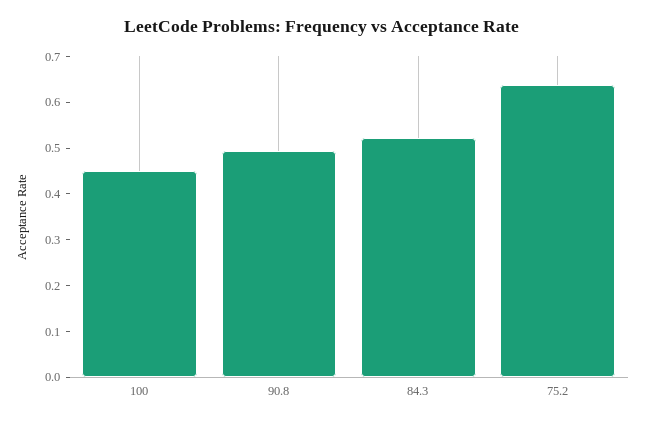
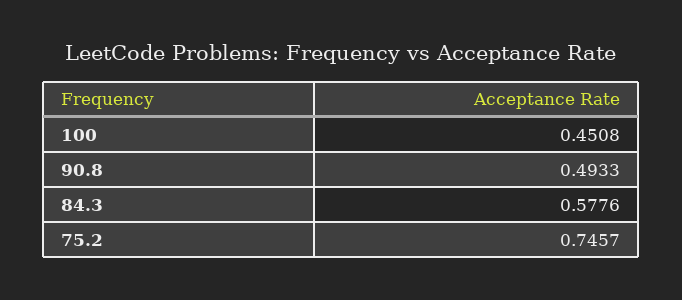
84.3: 0.52 -> 0.5776
75.2: 0.64 -> 0.7457

